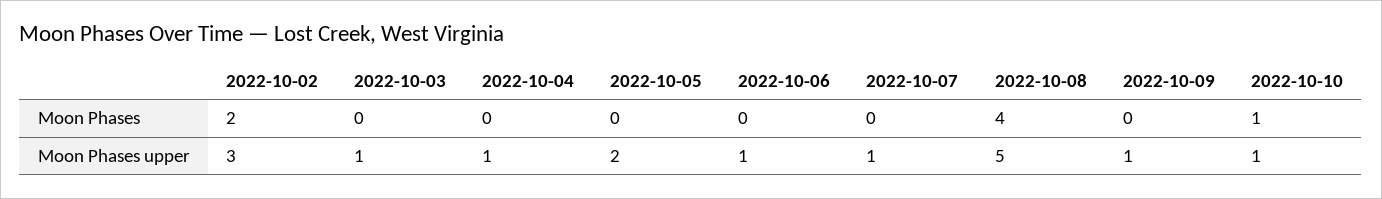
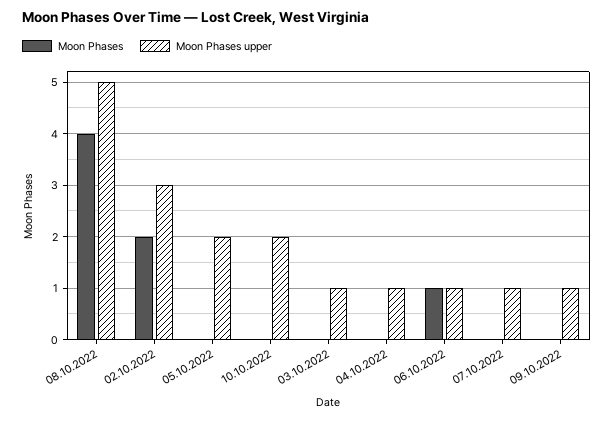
Moon Phases, 2022-10-06: 0 -> 1
Moon Phases, 2022-10-10: 1 -> 0
Moon Phases upper, 2022-10-10: 1 -> 2

